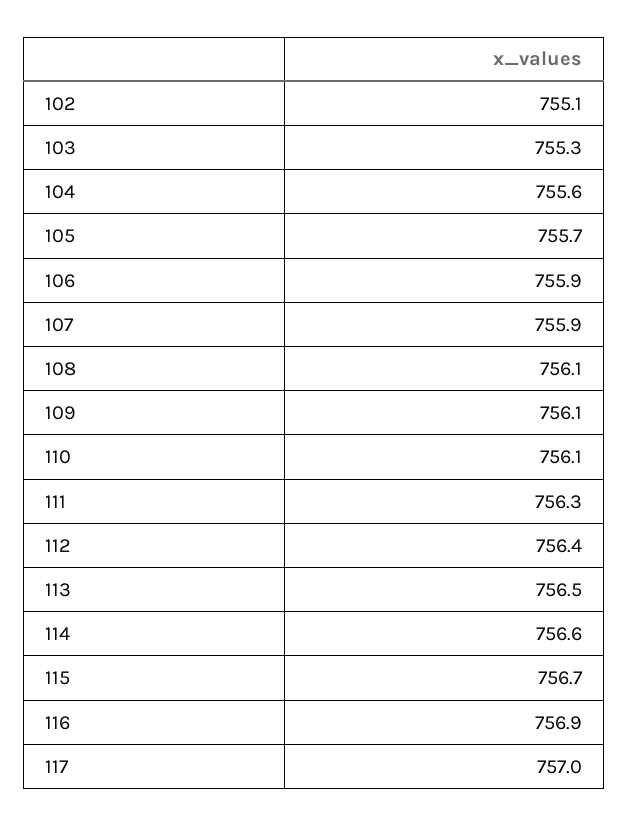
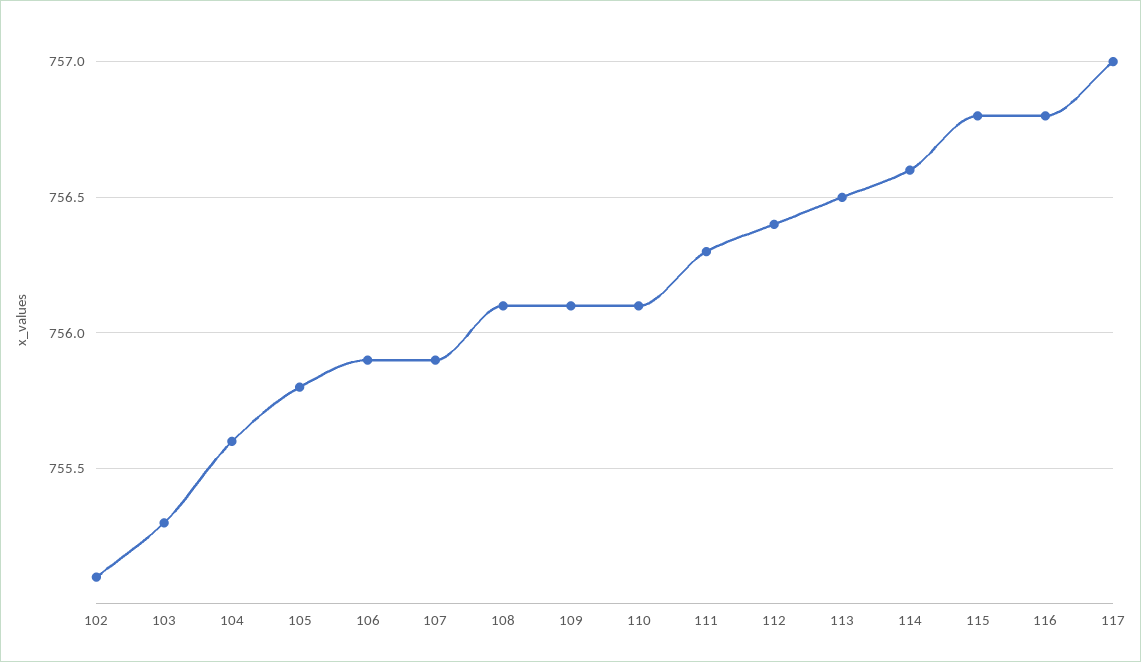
105: 755.7 -> 755.8
115: 756.7 -> 756.8
116: 756.9 -> 756.8

